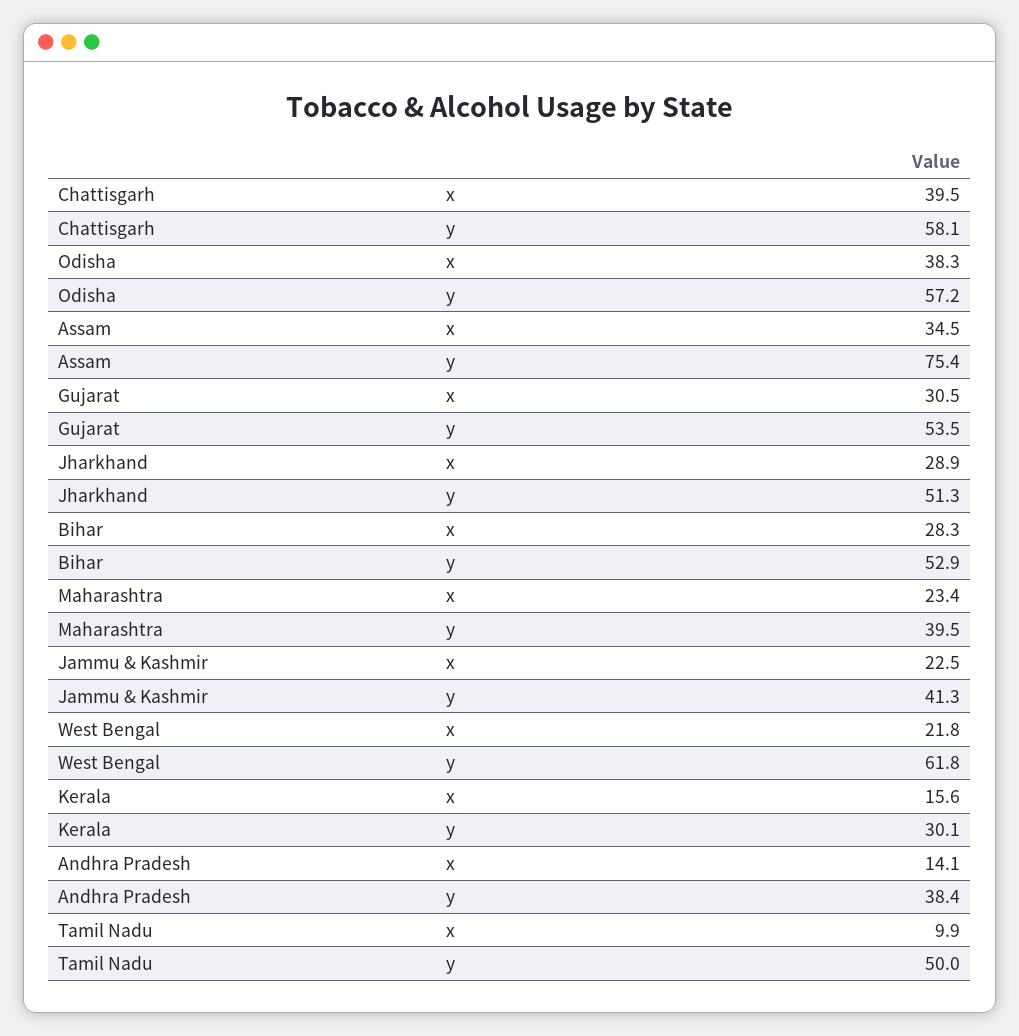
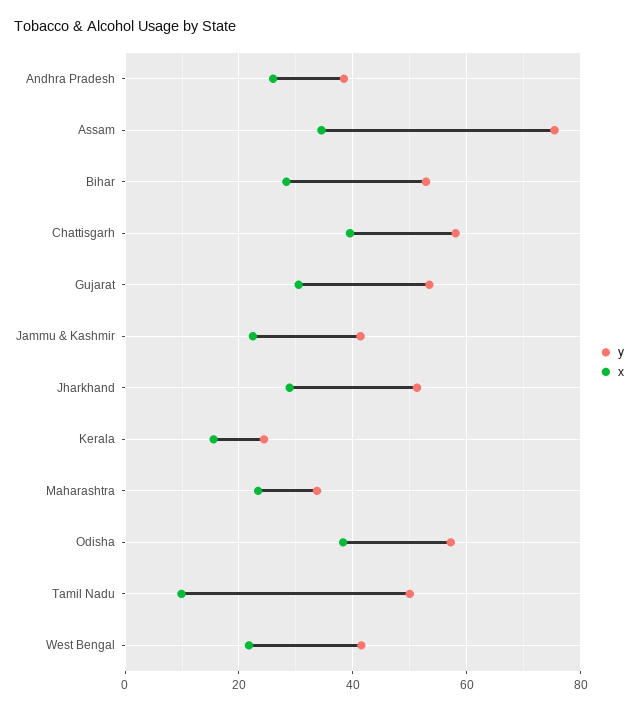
y, Maharashtra: 39.5 -> 34
y, West Bengal: 61.8 -> 42
y, Kerala: 30.1 -> 24
x, Andhra Pradesh: 14.1 -> 26

